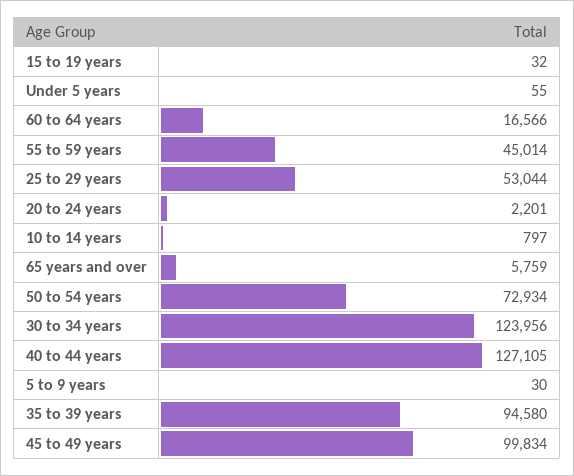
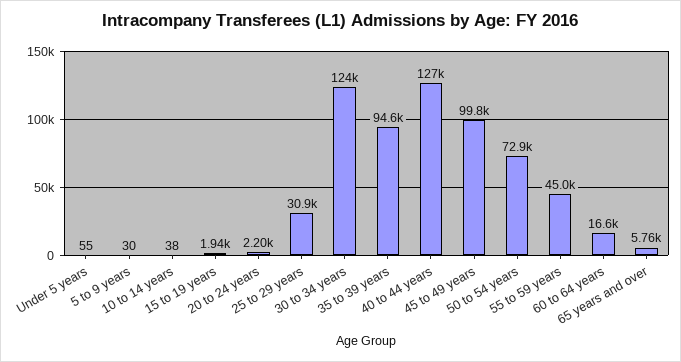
15 to 19 years: 32 -> 1940
25 to 29 years: 53044 -> 30900
10 to 14 years: 797 -> 38

